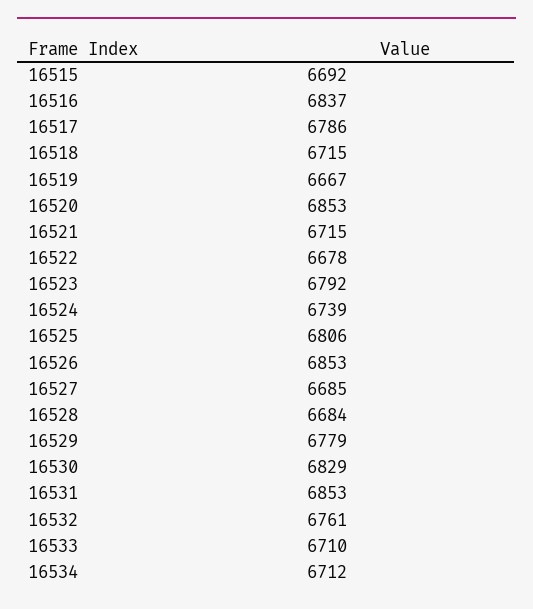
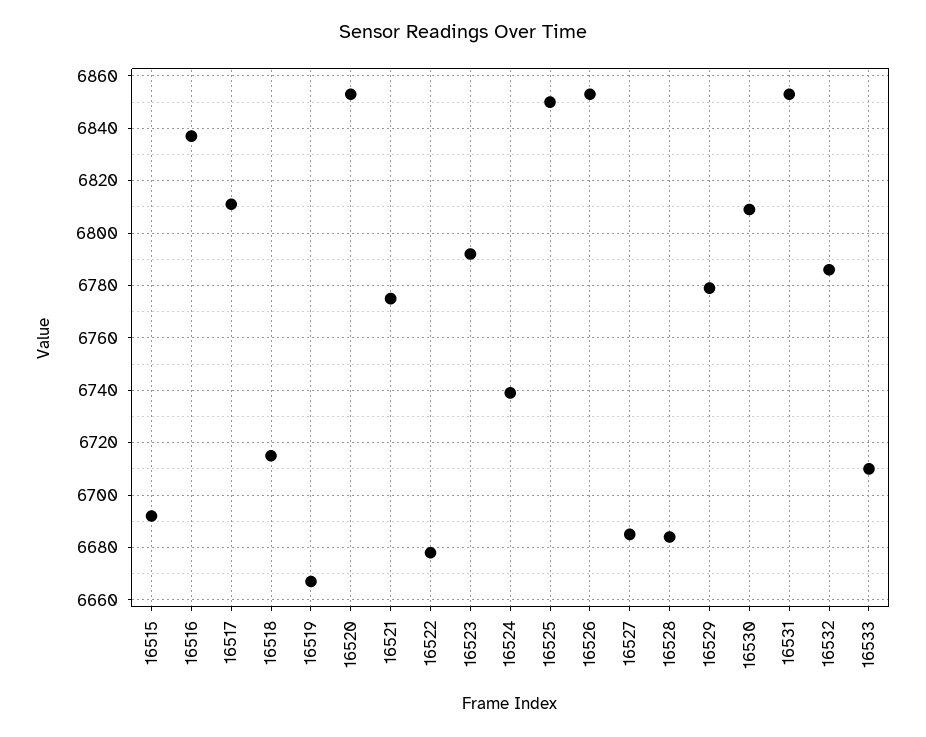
16517: 6786 -> 6810
16521: 6715 -> 6775
16525: 6806 -> 6850
16530: 6829 -> 6810
16532: 6761 -> 6785
16534: 6712 -> none

